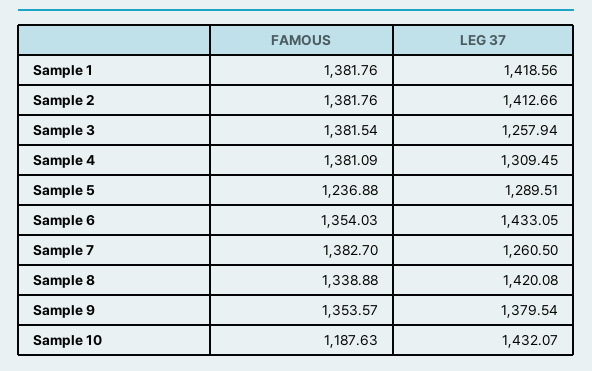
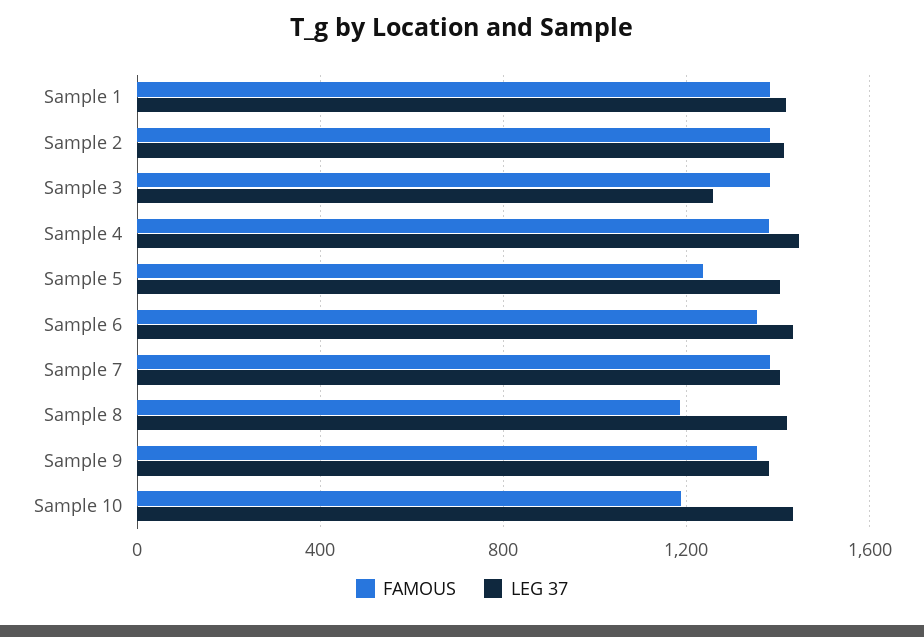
LEG 37, Sample 4: 1309.45 -> 1450
LEG 37, Sample 5: 1289.51 -> 1400
LEG 37, Sample 7: 1260.5 -> 1400
FAMOUS, Sample 8: 1338.88 -> 1200

